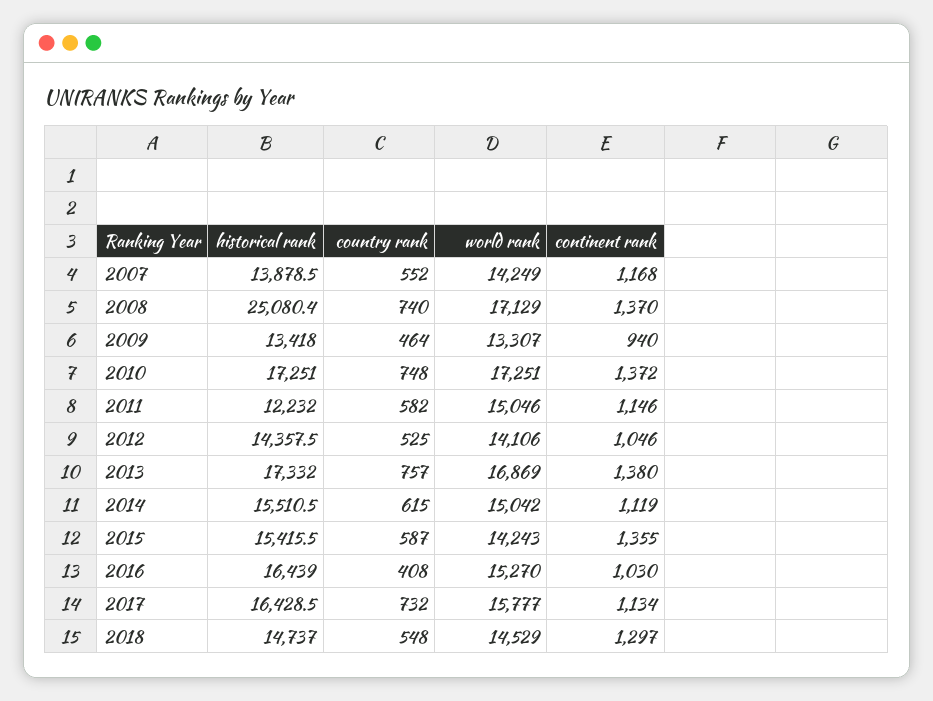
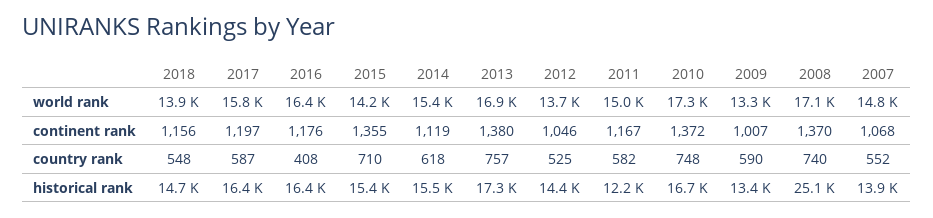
world rank, 2007: 14249 -> 14800
continent rank, 2007: 1168 -> 1068
country rank, 2009: 464 -> 590
continent rank, 2009: 940 -> 1007
historical rank, 2010: 17251 -> 16700
continent rank, 2011: 1146 -> 1167
world rank, 2012: 14106 -> 13700
country rank, 2014: 615 -> 618
world rank, 2014: 15042 -> 15400
country rank, 2015: 587 -> 710
world rank, 2016: 15270 -> 16400
continent rank, 2016: 1030 -> 1176
country rank, 2017: 732 -> 587
continent rank, 2017: 1134 -> 1197
world rank, 2018: 14529 -> 13900
continent rank, 2018: 1297 -> 1156

